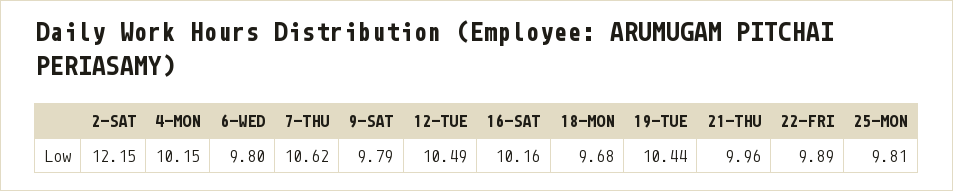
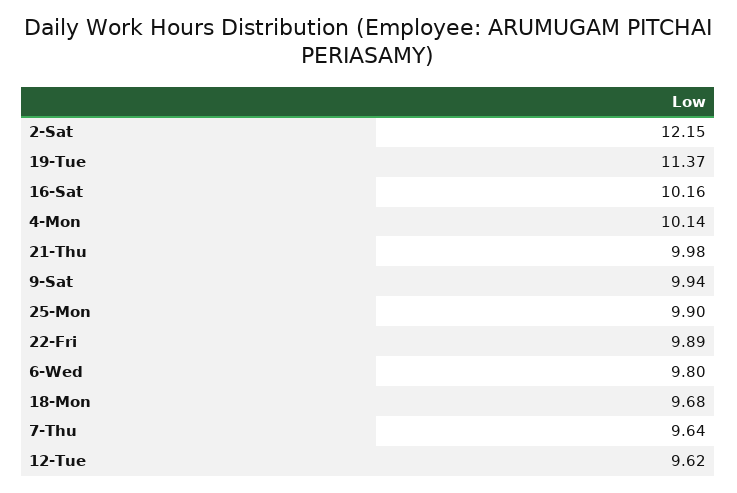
4-MON: 10.15 -> 10.14
7-THU: 10.62 -> 9.64
9-SAT: 9.79 -> 9.94
12-TUE: 10.49 -> 9.62
19-TUE: 10.44 -> 11.37
21-THU: 9.96 -> 9.98
25-MON: 9.81 -> 9.9

